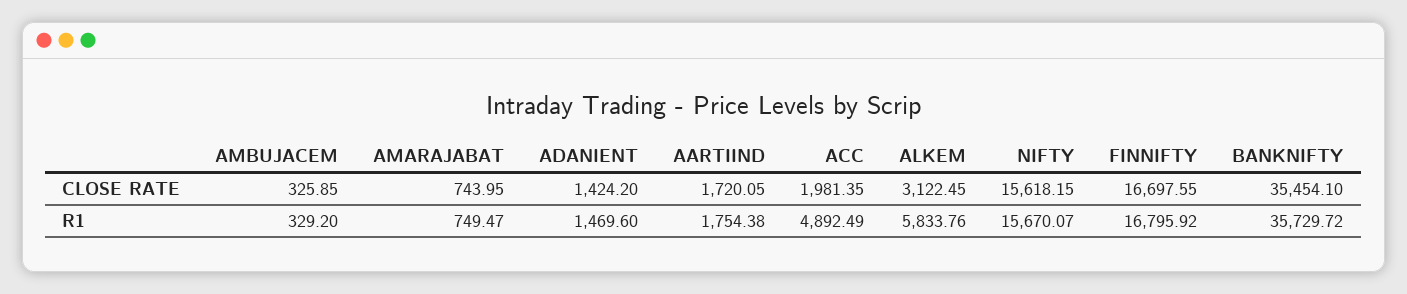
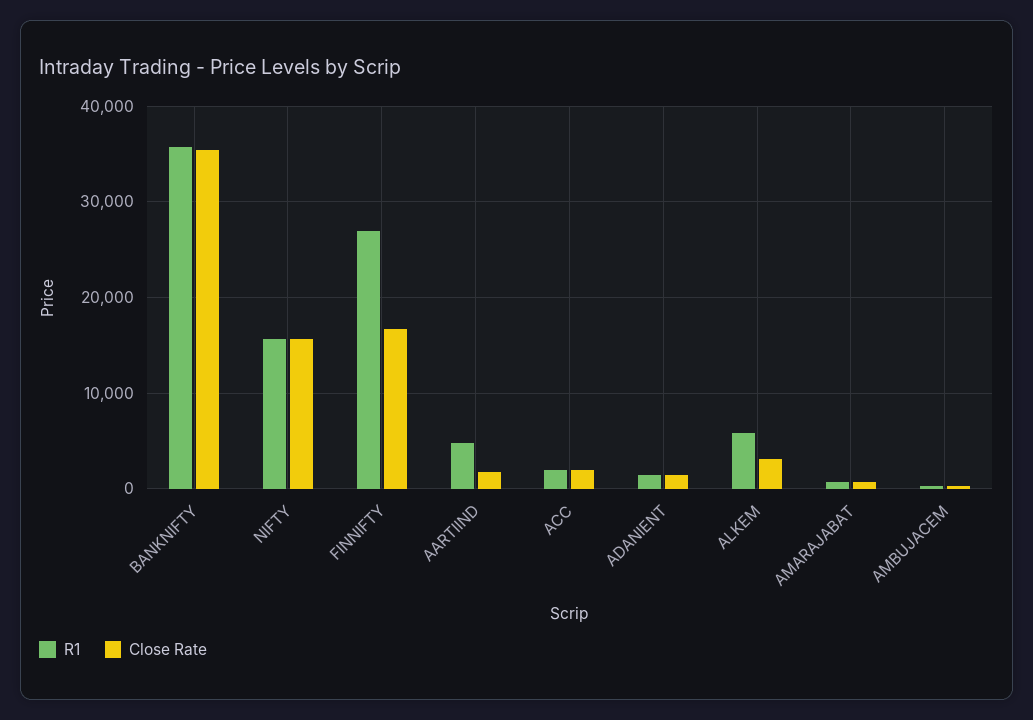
R1, AARTIIND: 1754.38 -> 5000
R1, ACC: 4892.49 -> 2000
R1, FINNIFTY: 16795.92 -> 27000

